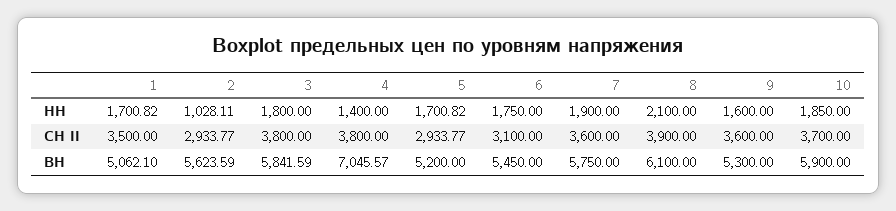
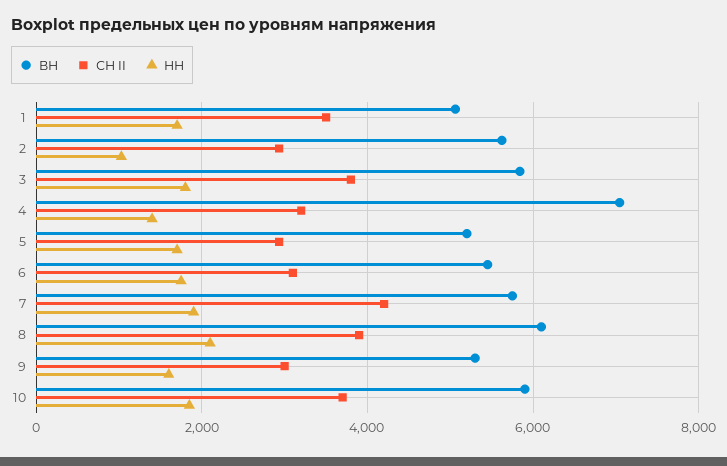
СН II, 4: 3800 -> 3200
СН II, 7: 3600 -> 4200
СН II, 9: 3600 -> 3000

